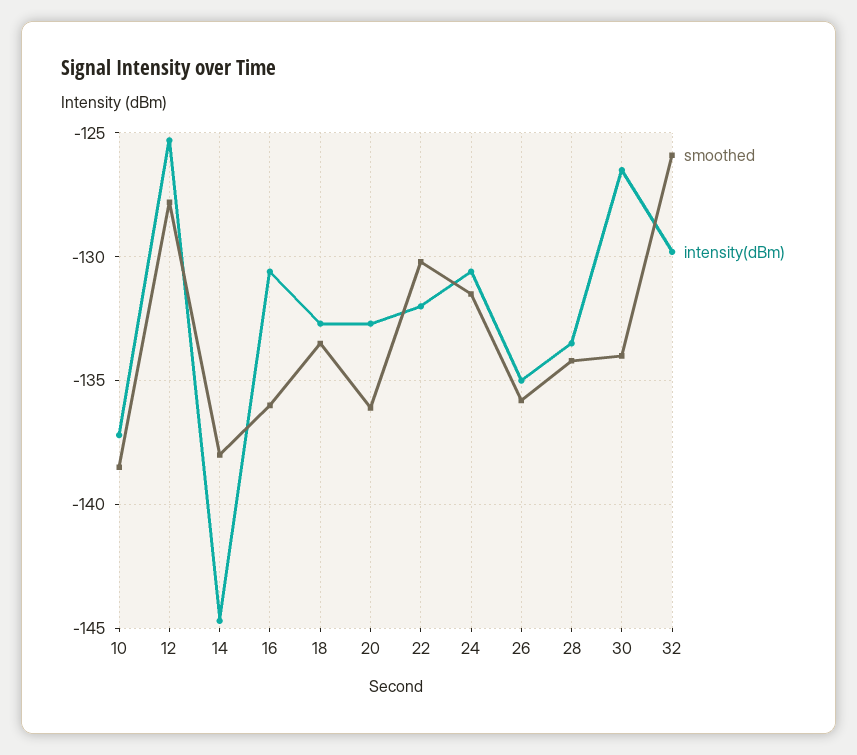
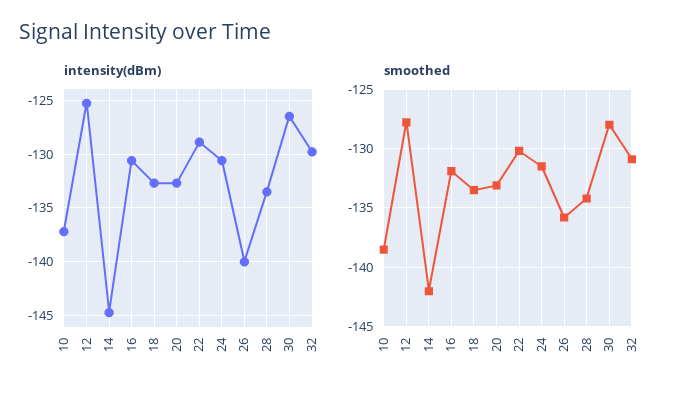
smoothed, 14: -138 -> -142
smoothed, 16: -136 -> -132
smoothed, 20: -136 -> -133
intensity(dBm), 22: -132 -> -129
intensity(dBm), 26: -135 -> -140
smoothed, 30: -134 -> -128
smoothed, 32: -126 -> -131

